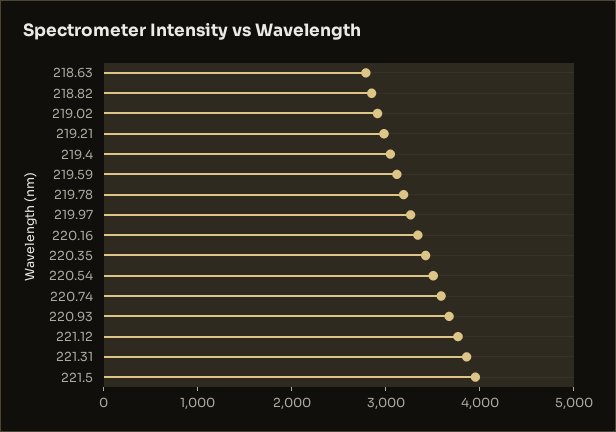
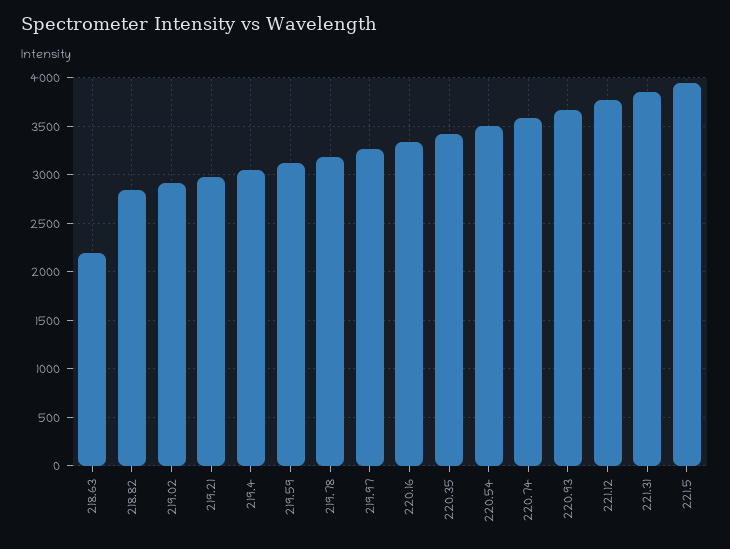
218.63: 2800 -> 2200

